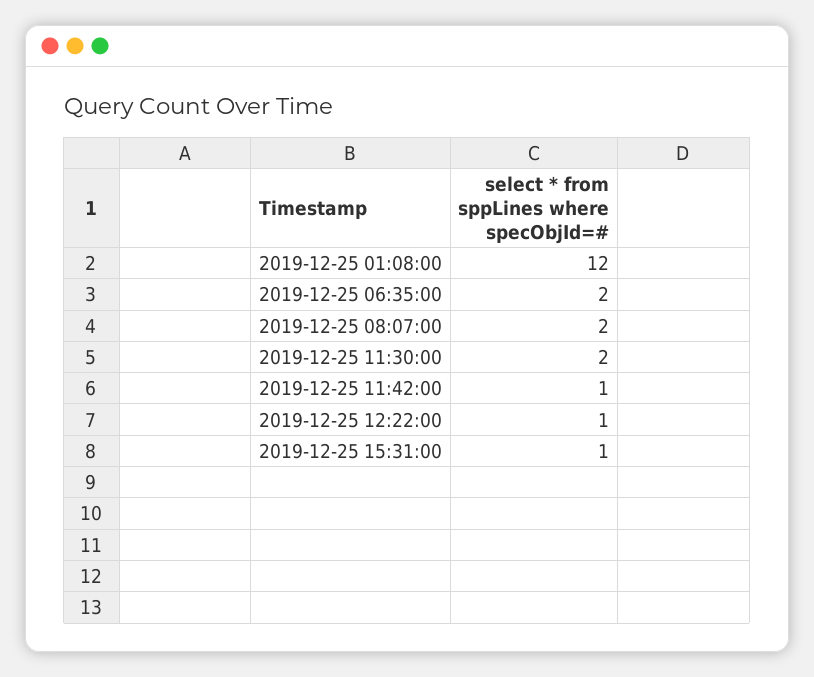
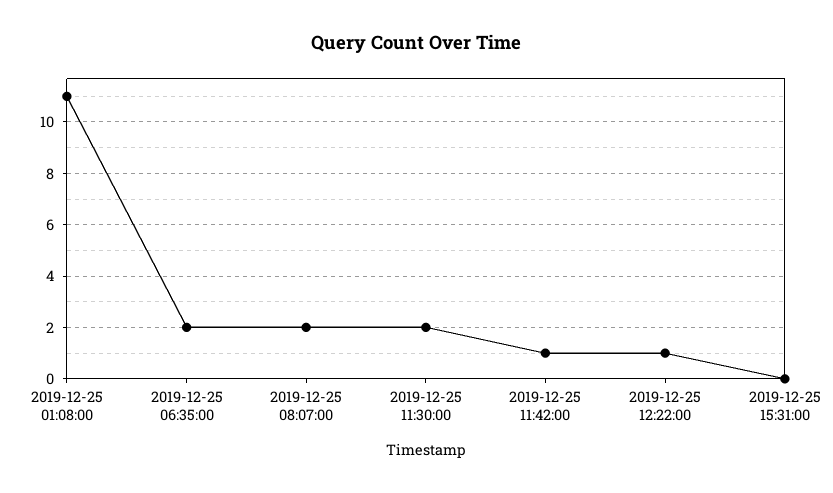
2019-12-25 01:08:00: 12 -> 11
2019-12-25 15:31:00: 1 -> 0

